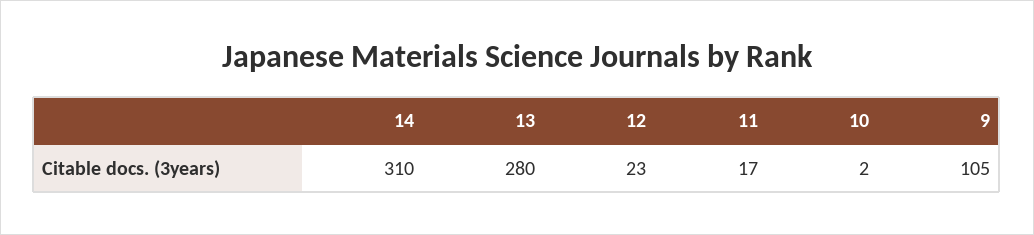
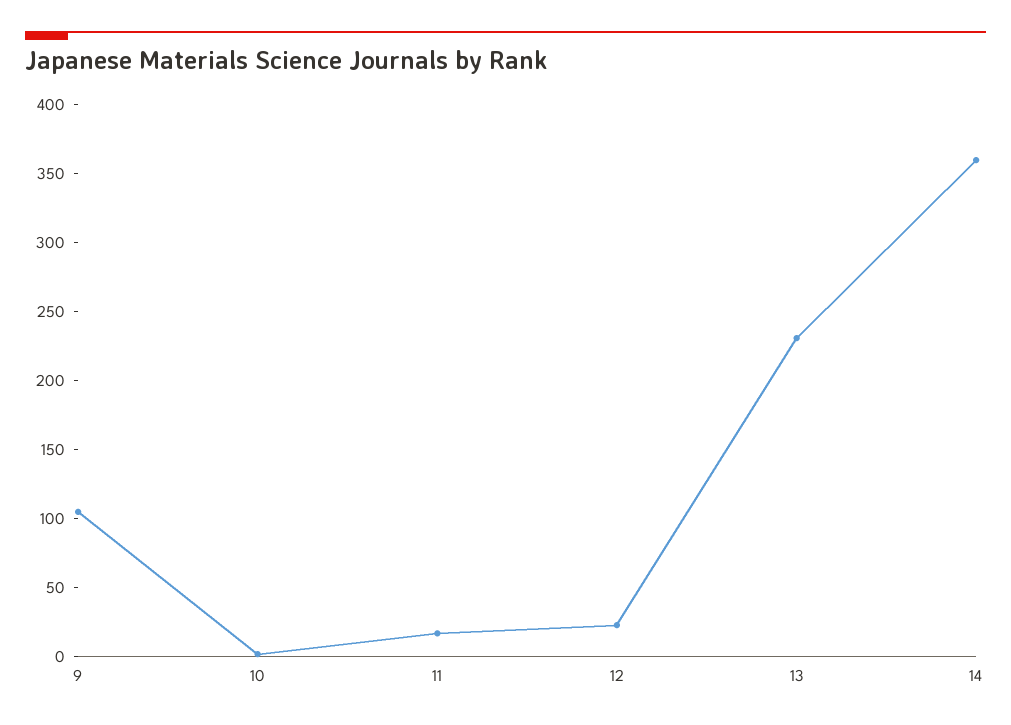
14: 310 -> 360
13: 280 -> 230

